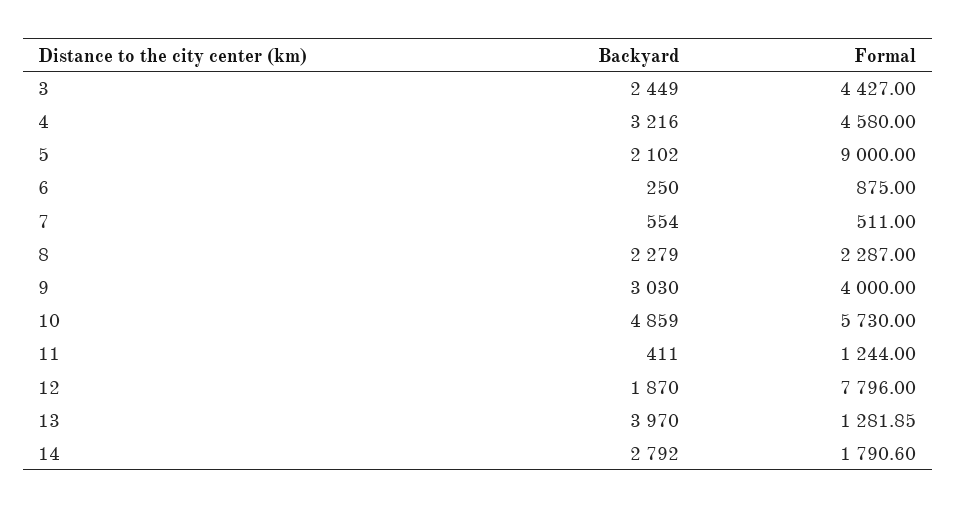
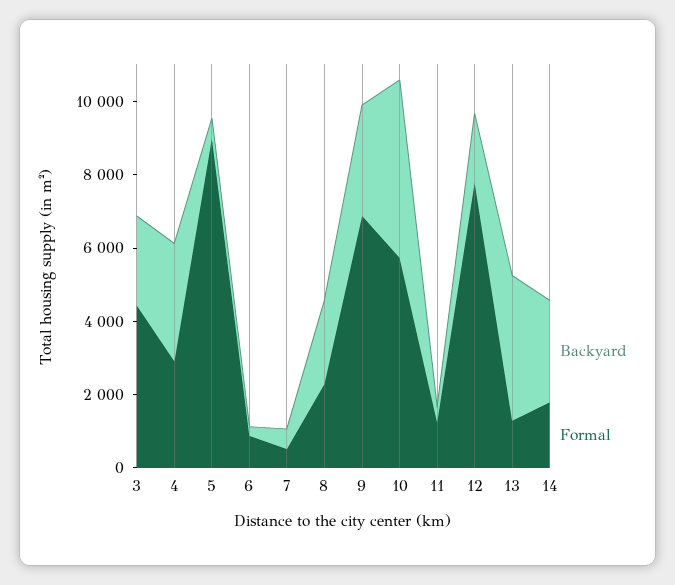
Formal, 4: 4580 -> 3000
Backyard, 5: 2102 -> 500
Formal, 9: 4000 -> 7000

